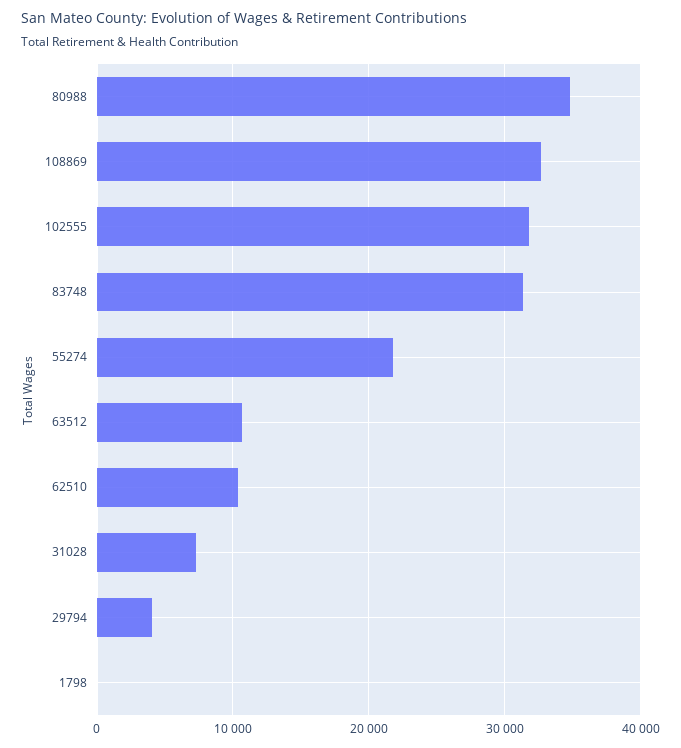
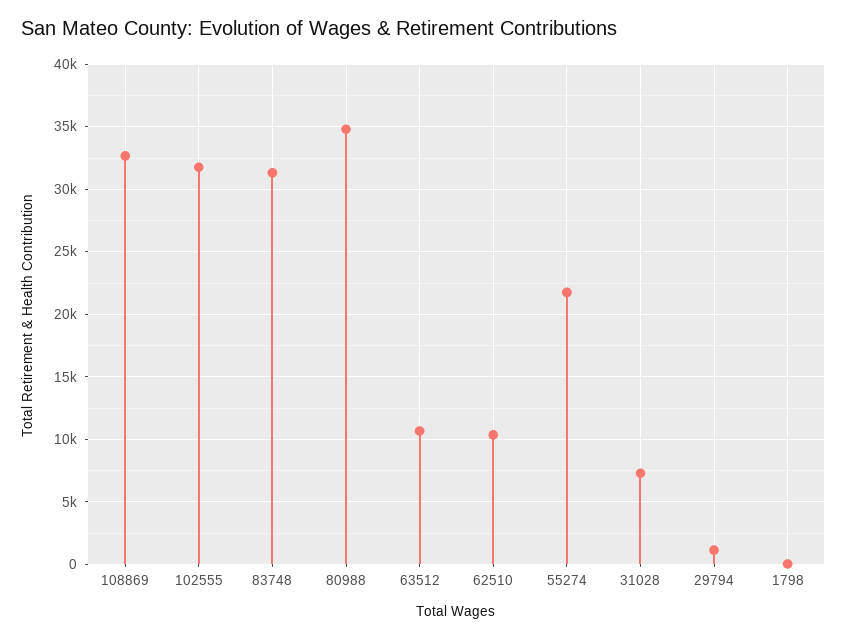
29794: 4000 -> 1000

